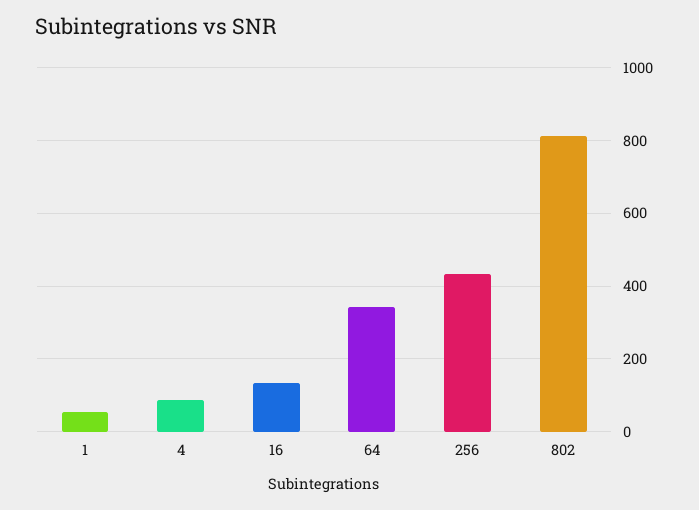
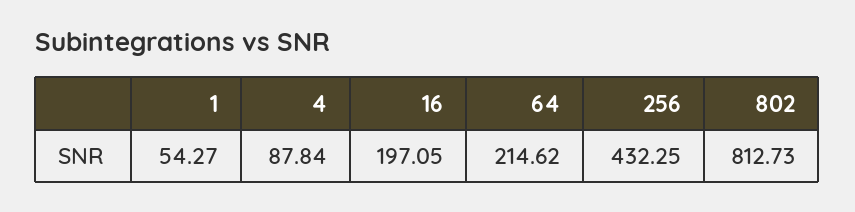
16: 140 -> 197.05
64: 340 -> 214.62

